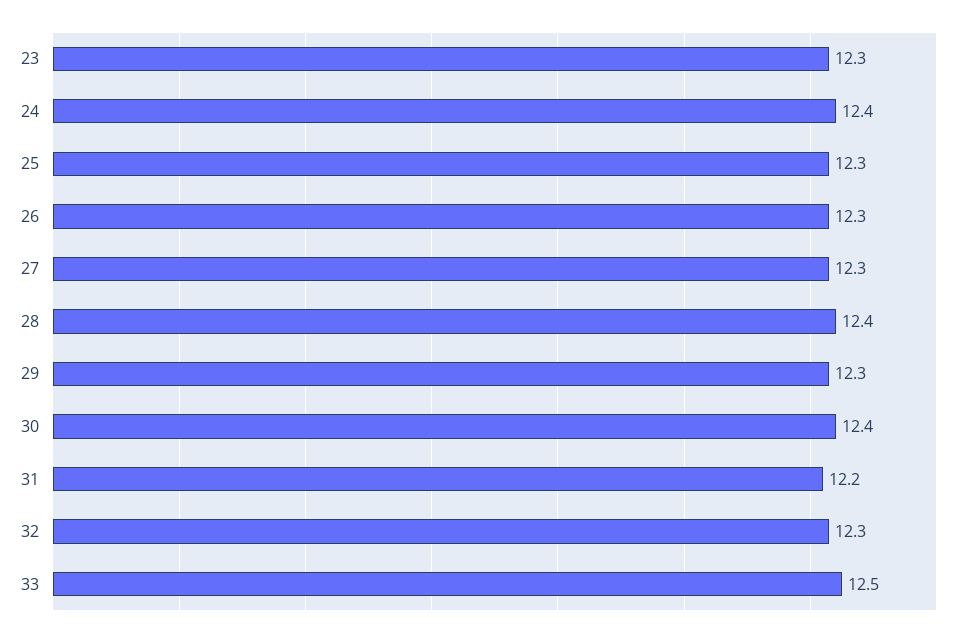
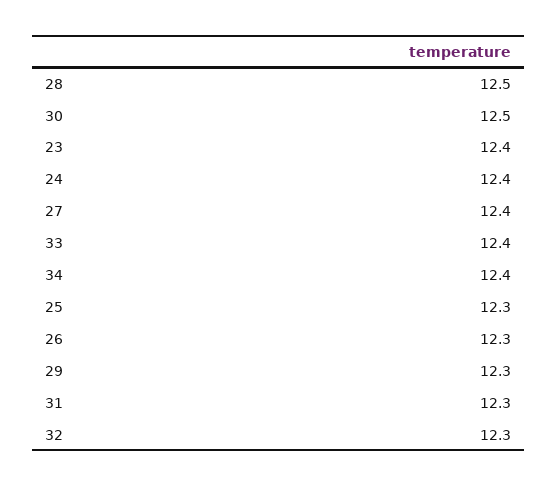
23: 12.3 -> 12.4
27: 12.3 -> 12.4
28: 12.4 -> 12.5
30: 12.4 -> 12.5
31: 12.2 -> 12.3
33: 12.5 -> 12.4
34: none -> 12.4

